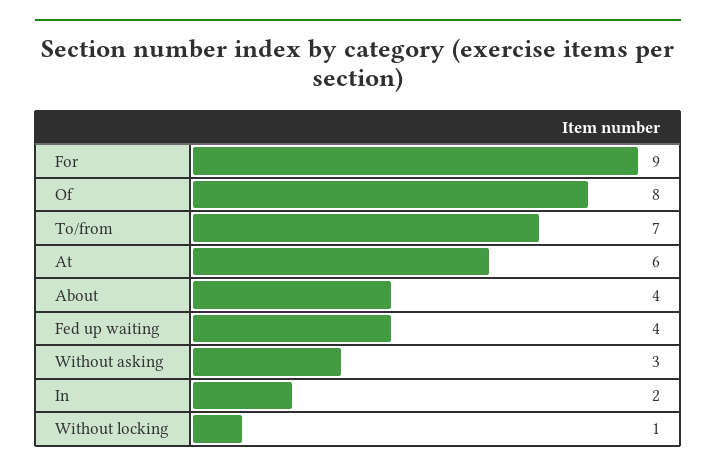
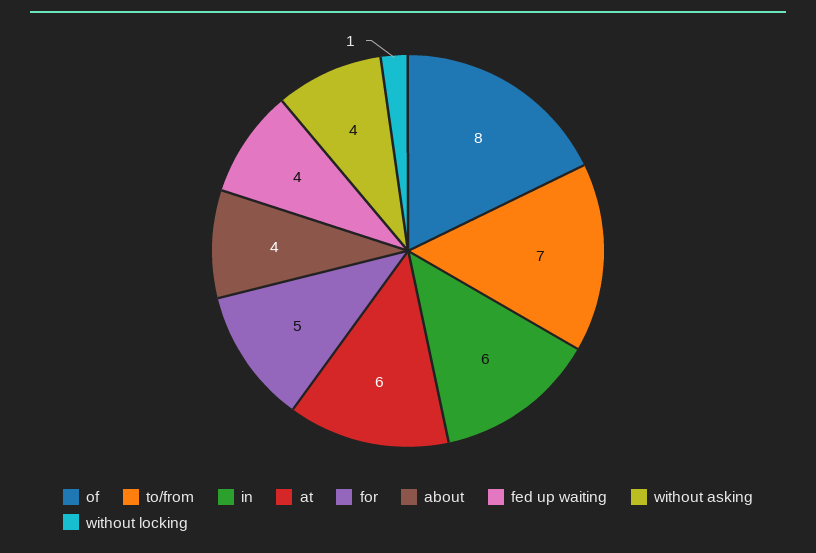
For: 9 -> 5
Without asking: 3 -> 4
In: 2 -> 6

